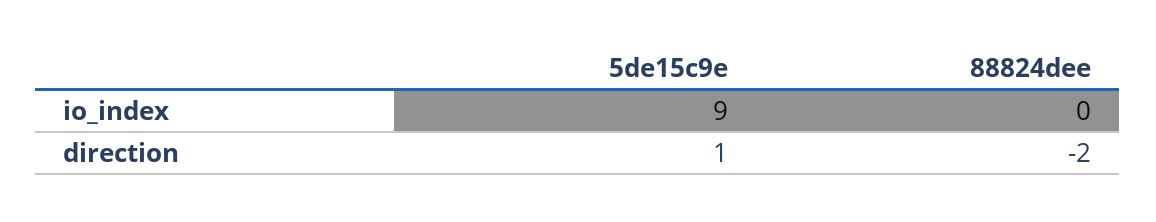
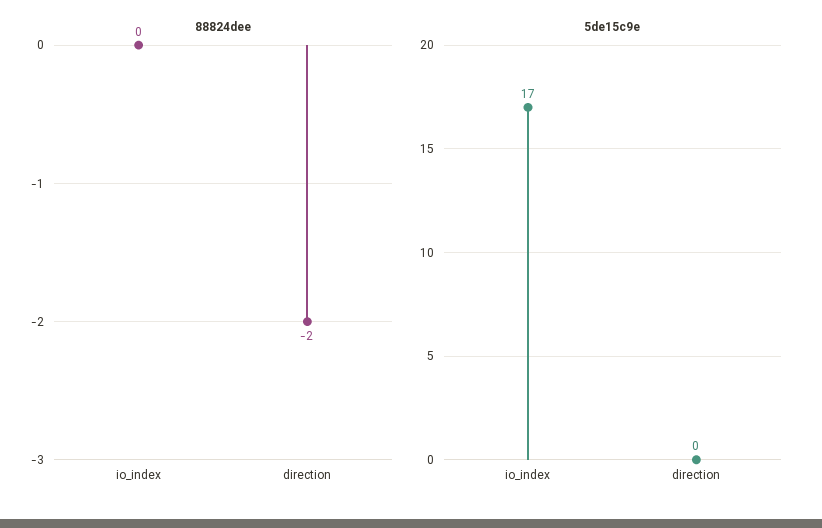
5de15c9e, io_index: 9 -> 17
5de15c9e, direction: 1 -> 0

